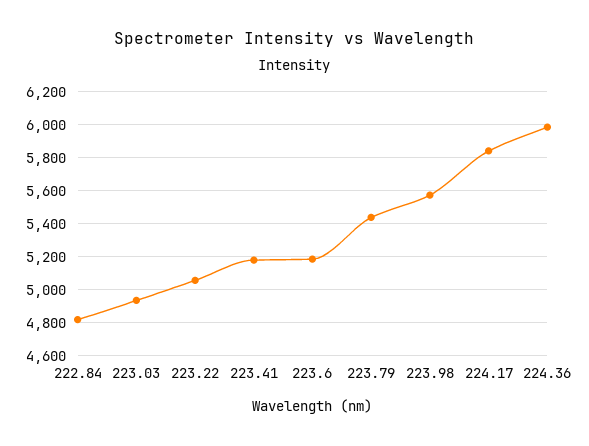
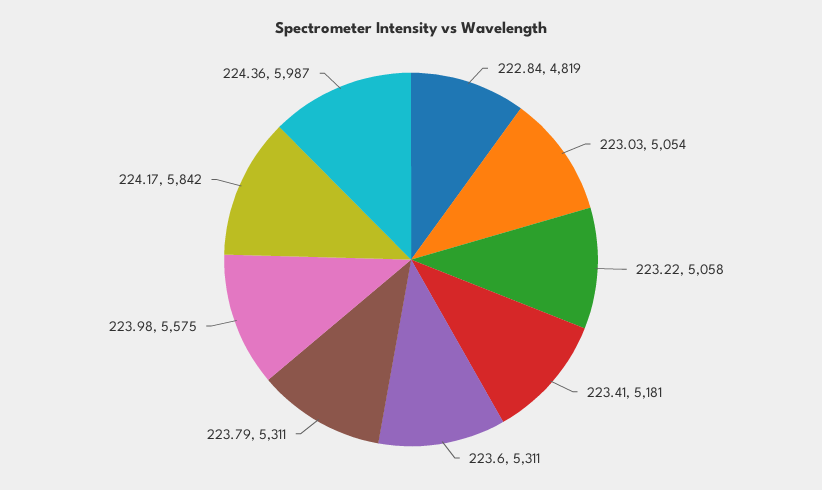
223.03: 4950 -> 5054
223.6: 5200 -> 5311
223.79: 5450 -> 5311

